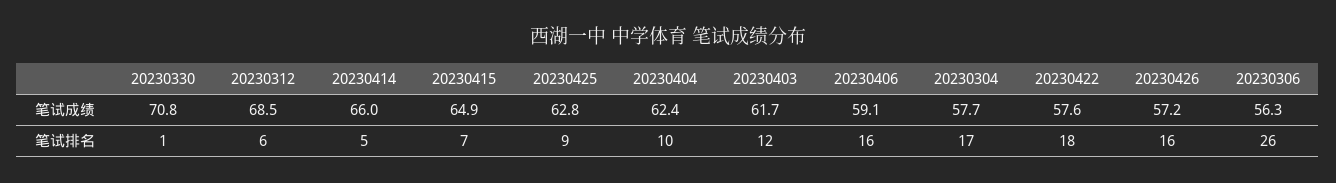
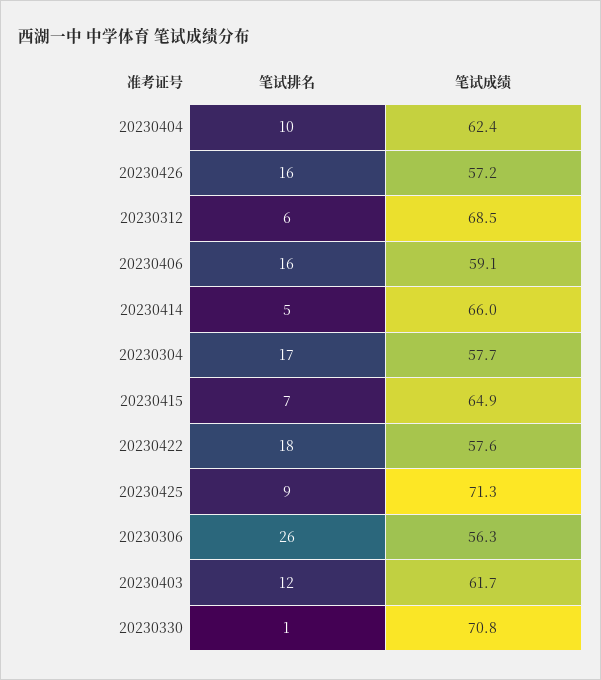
20230425, 笔试成绩: 62.8 -> 71.3

